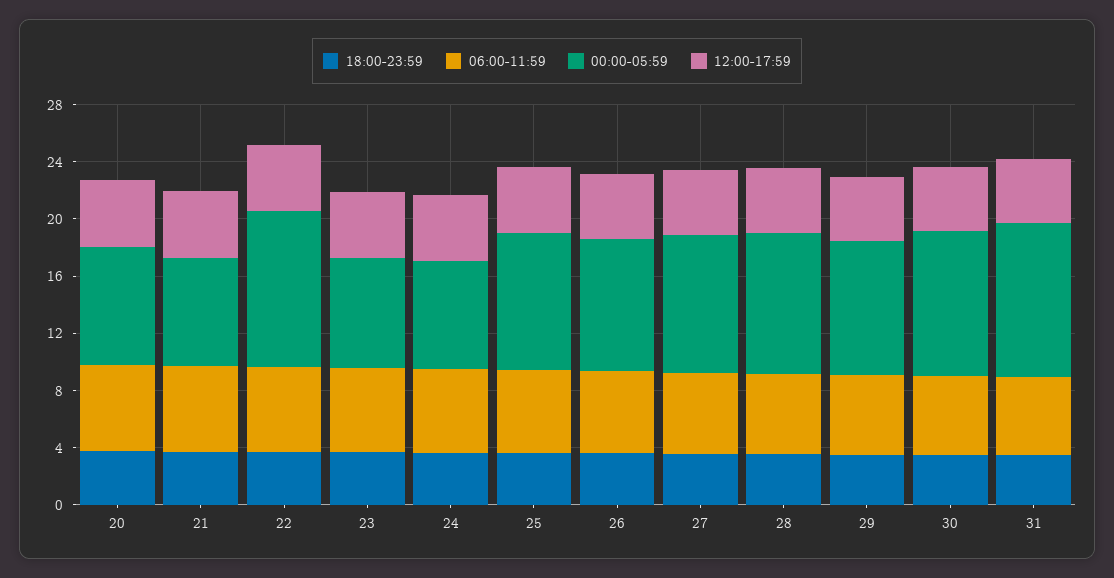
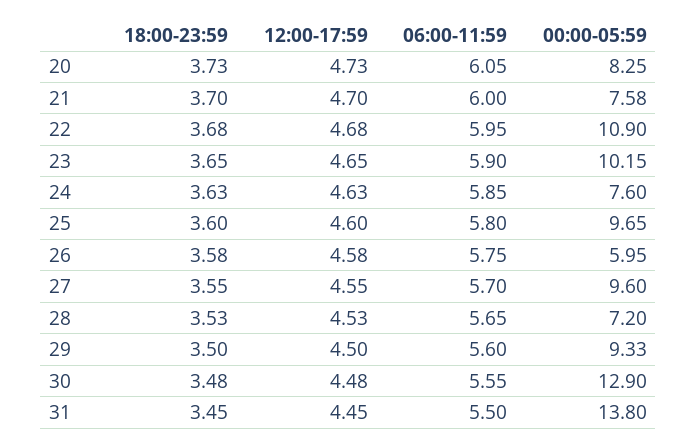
00:00-05:59, 23: 8 -> 10.15
00:00-05:59, 26: 9 -> 5.95
00:00-05:59, 28: 10 -> 7.2
00:00-05:59, 30: 10 -> 12.9
00:00-05:59, 31: 11 -> 13.8

